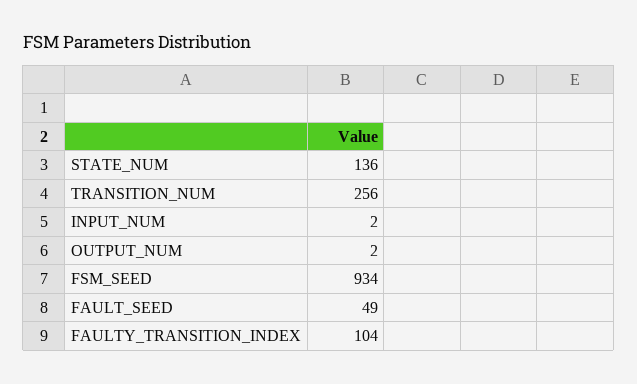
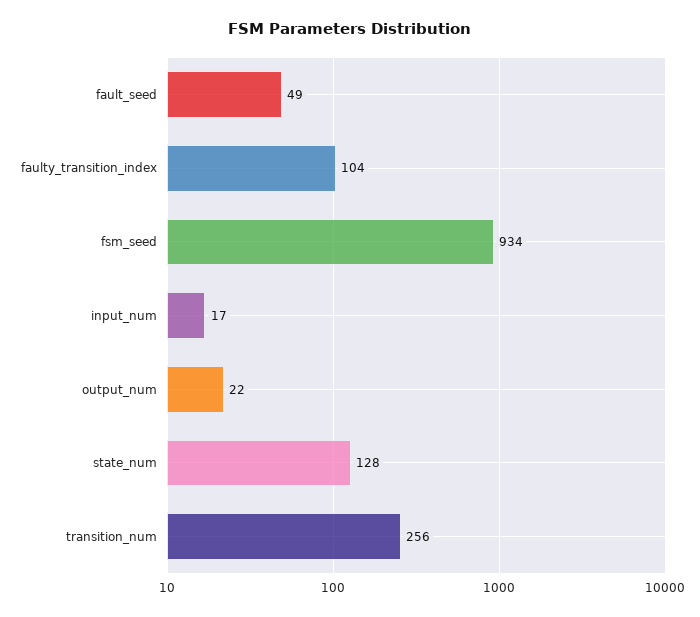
STATE_NUM: 136 -> 128
INPUT_NUM: 2 -> 17
OUTPUT_NUM: 2 -> 22

